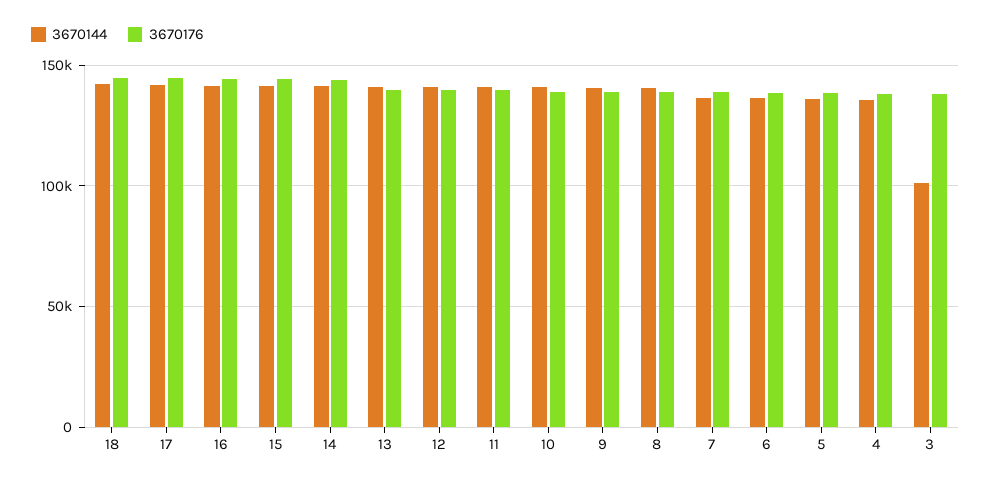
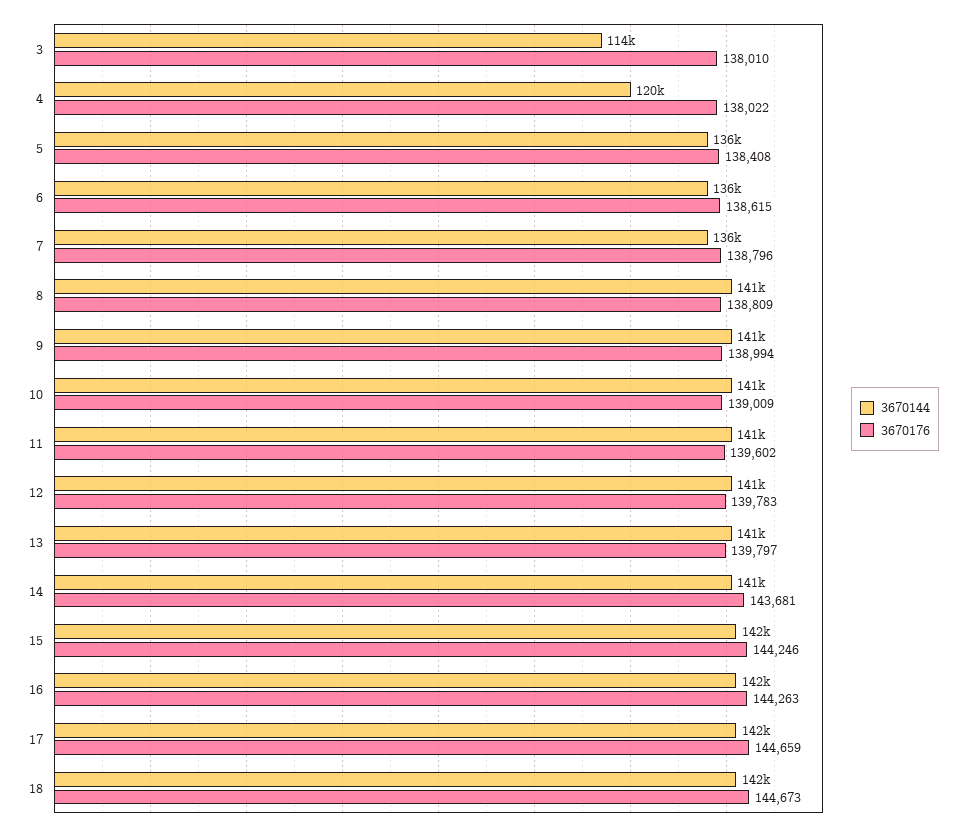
3670144, 4: 135000 -> 120000
3670144, 3: 100000 -> 114000

